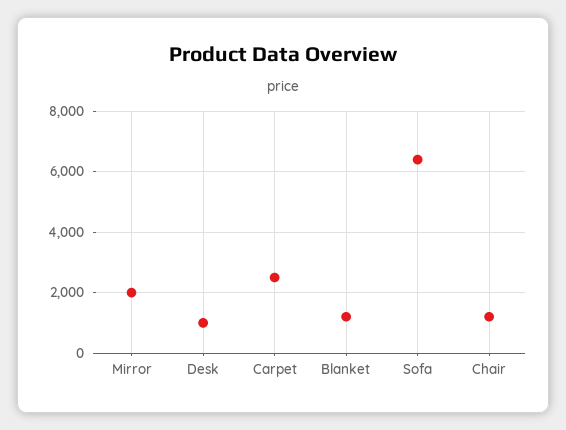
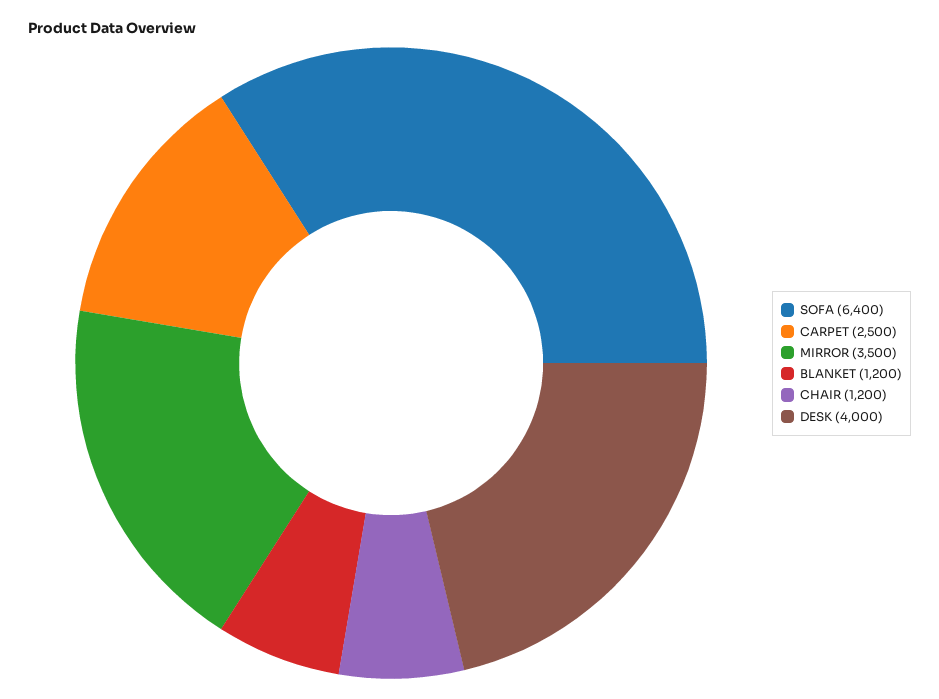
Mirror: 2000 -> 3500
Desk: 1000 -> 4000

